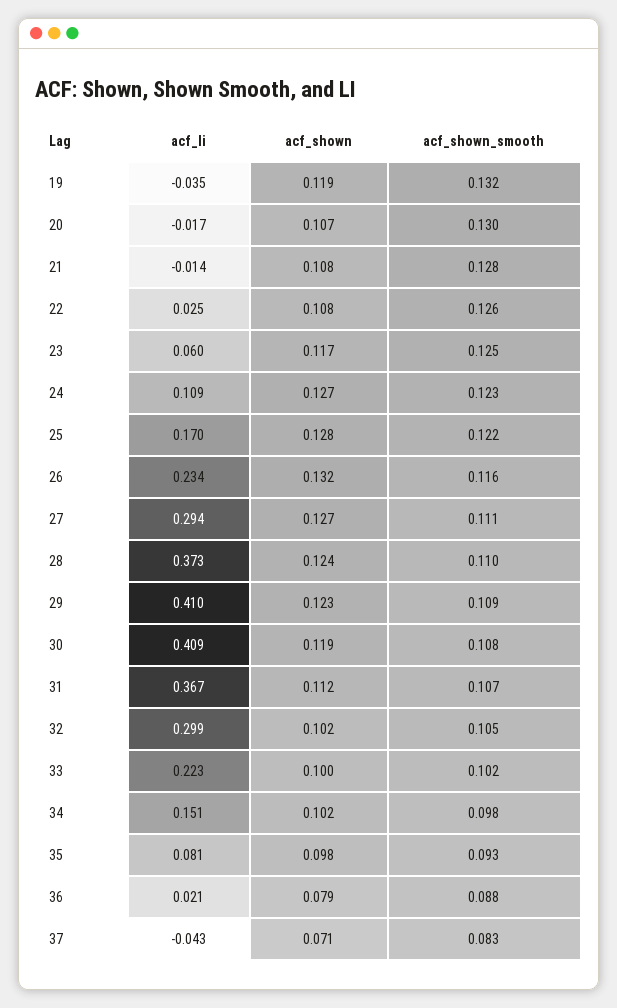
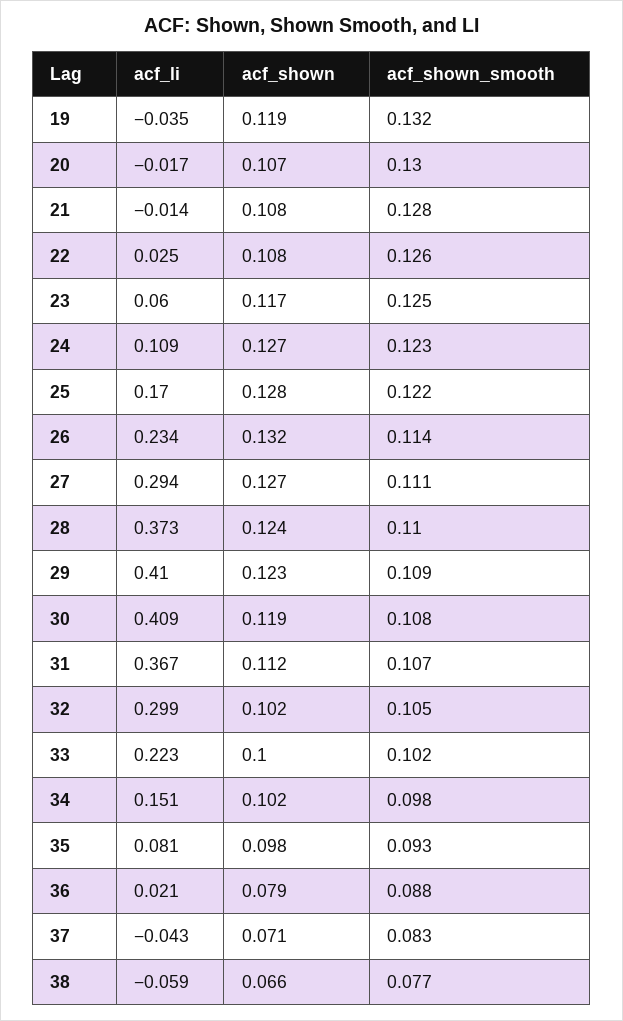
acf_shown_smooth, 26: 0.116 -> 0.114
acf_li, 38: none -> -0.059
acf_shown, 38: none -> 0.066
acf_shown_smooth, 38: none -> 0.077

